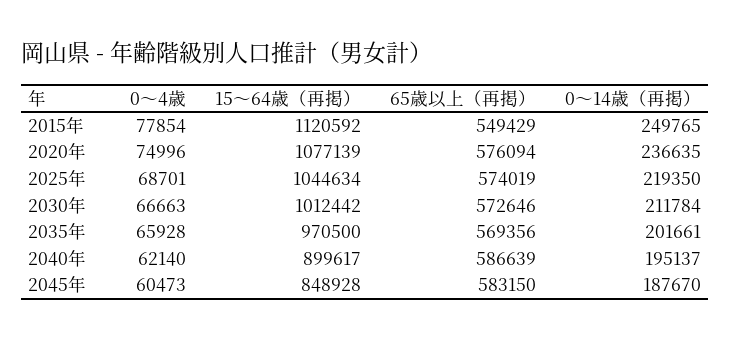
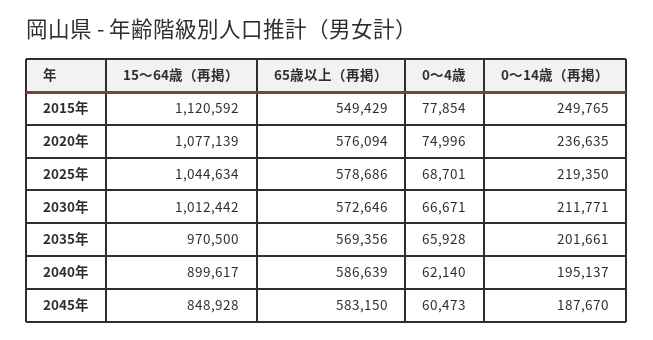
65歳以上（再掲）, 2025年: 574019 -> 578686
0～4歳, 2030年: 66663 -> 66671
0～14歳（再掲）, 2030年: 211784 -> 211771

